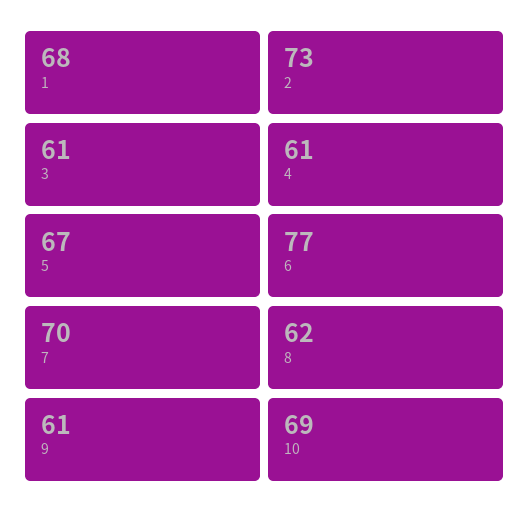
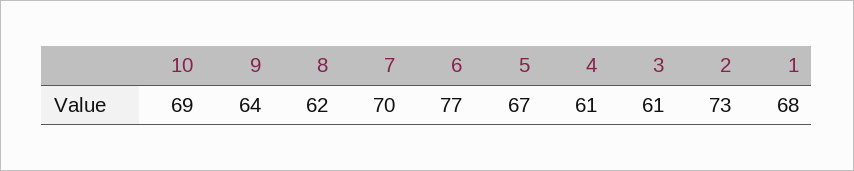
9: 61 -> 64

